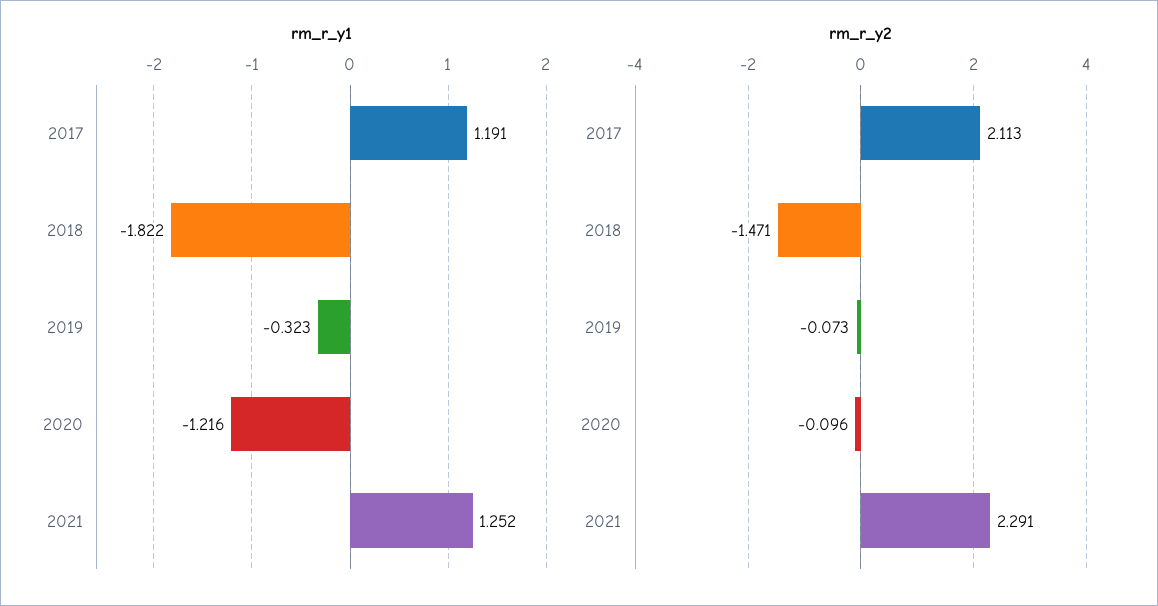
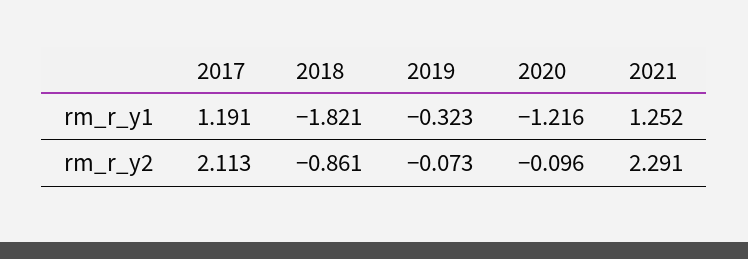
rm_r_y1, 2018: -1.822 -> -1.821
rm_r_y2, 2018: -1.471 -> -0.861

